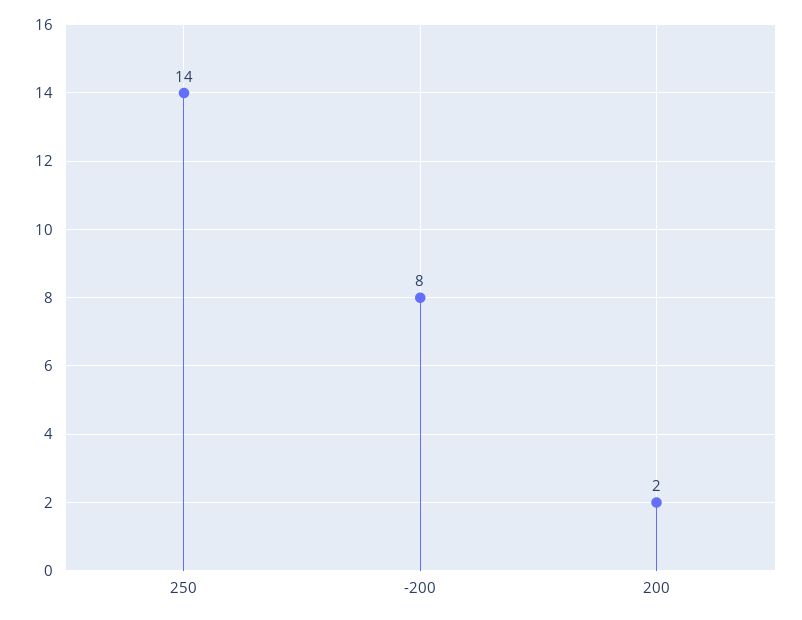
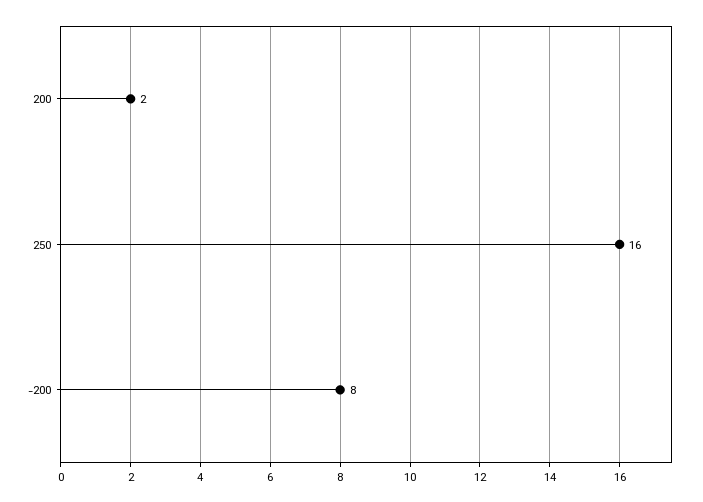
250: 14 -> 16

